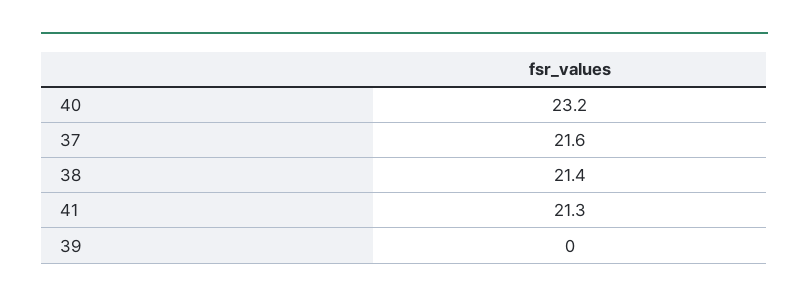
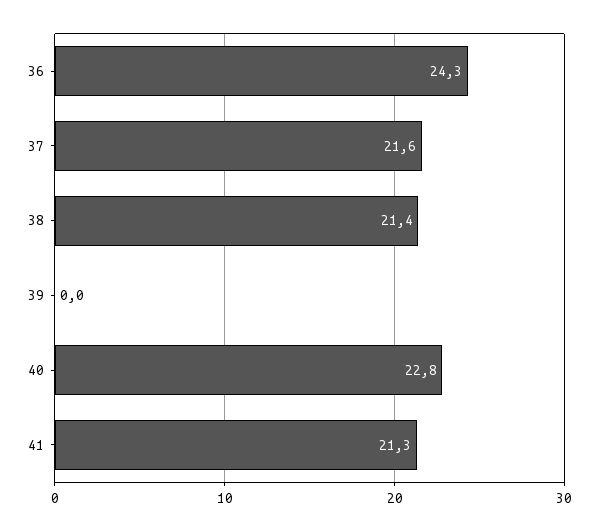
40: 23.2 -> 22.8
36: none -> 24.3

